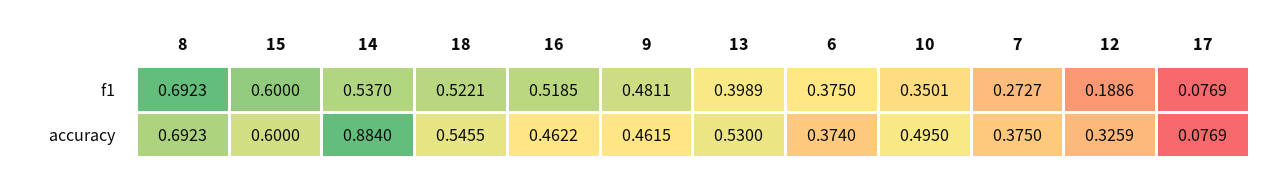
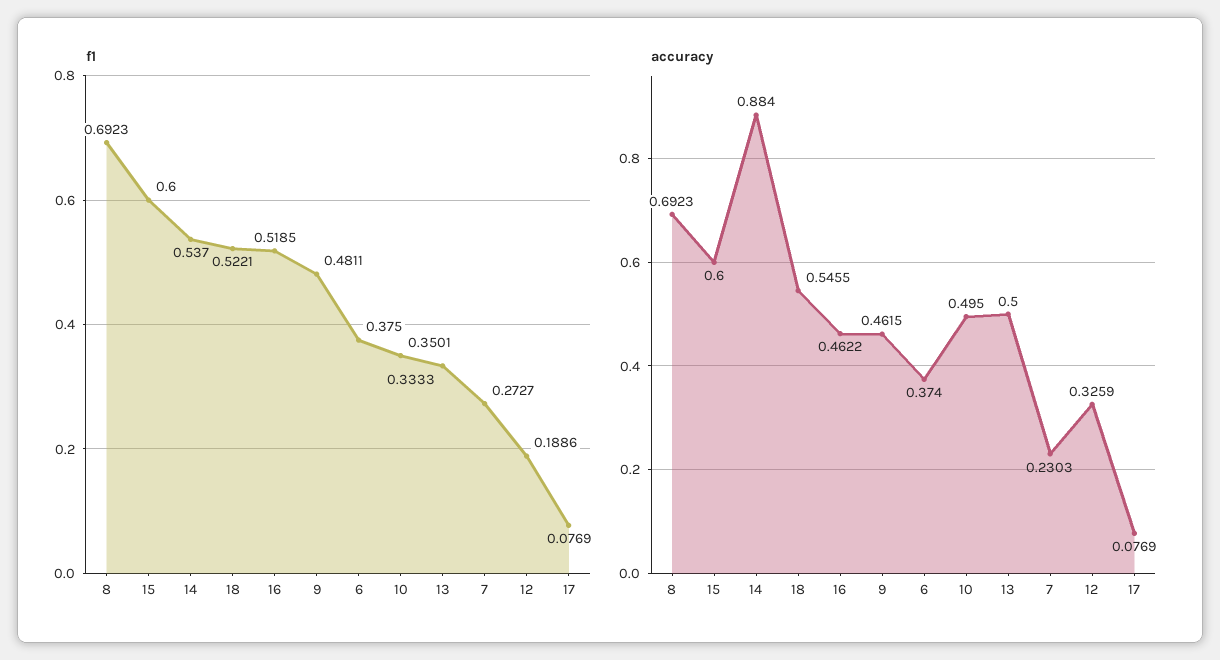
f1, 13: 0.3989 -> 0.3333
accuracy, 13: 0.53 -> 0.5
accuracy, 7: 0.375 -> 0.2303

